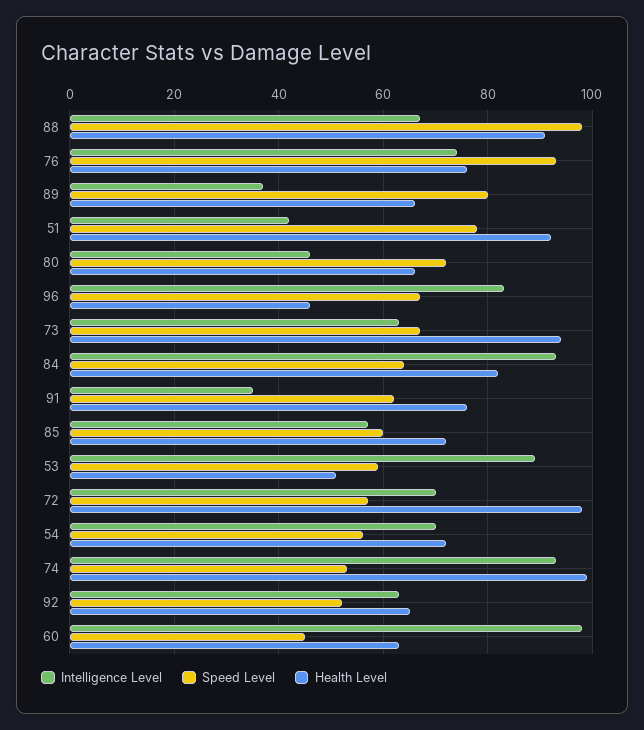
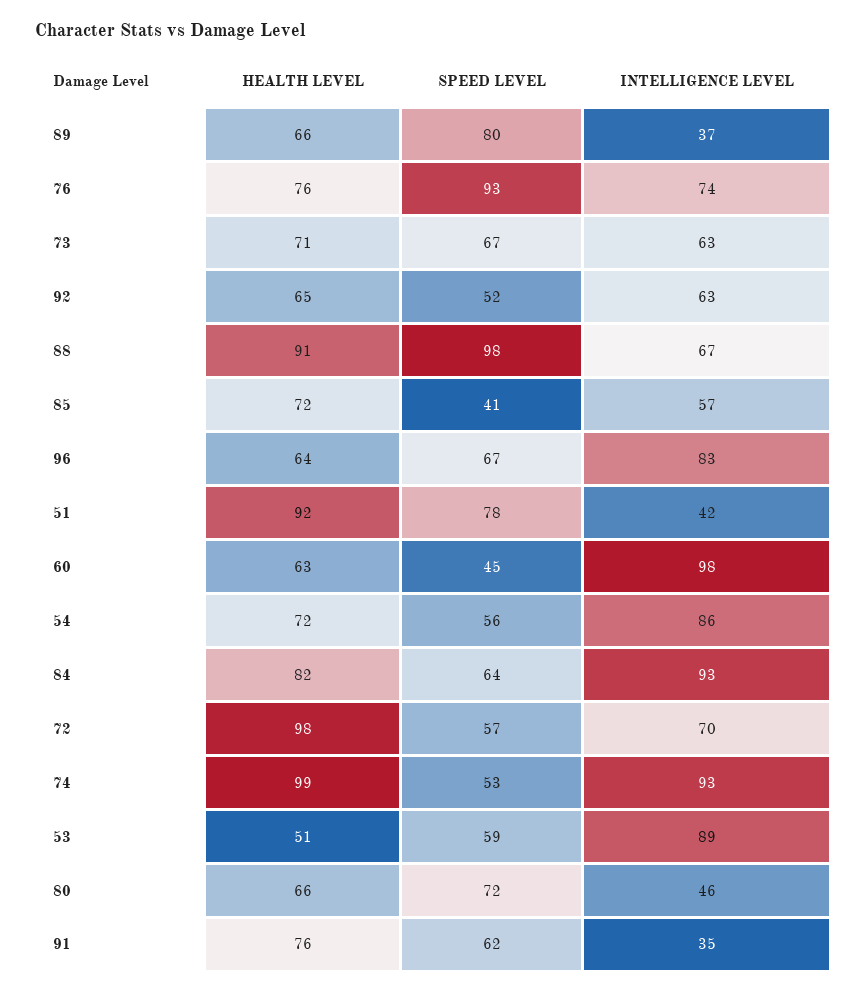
Health Level, 96: 45 -> 64
Health Level, 73: 95 -> 71
Speed Level, 85: 60 -> 41
Intelligence Level, 54: 70 -> 86

